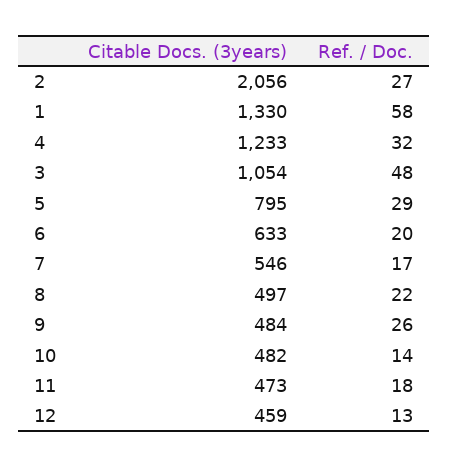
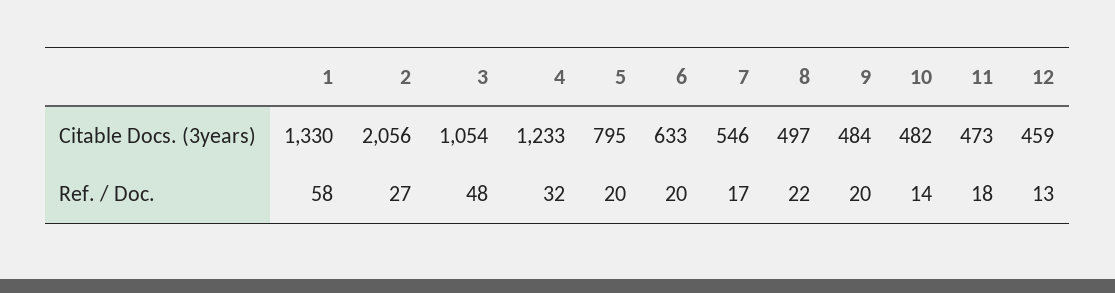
Ref. / Doc., 5: 29 -> 20
Ref. / Doc., 9: 26 -> 20

